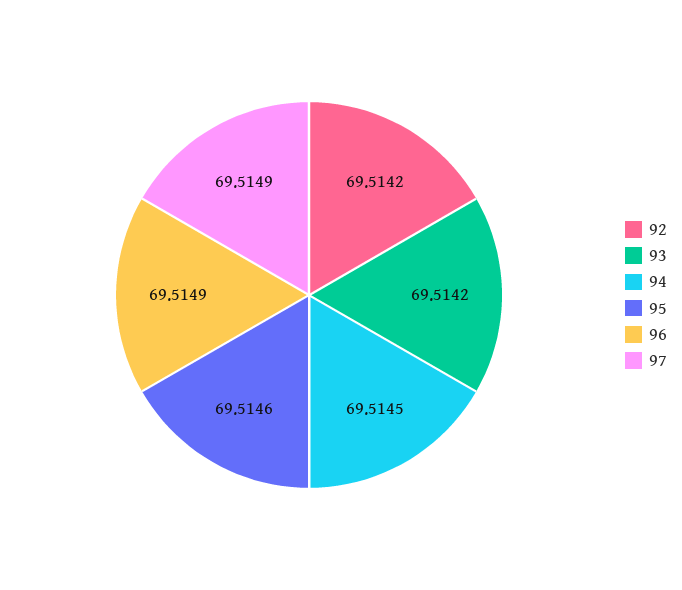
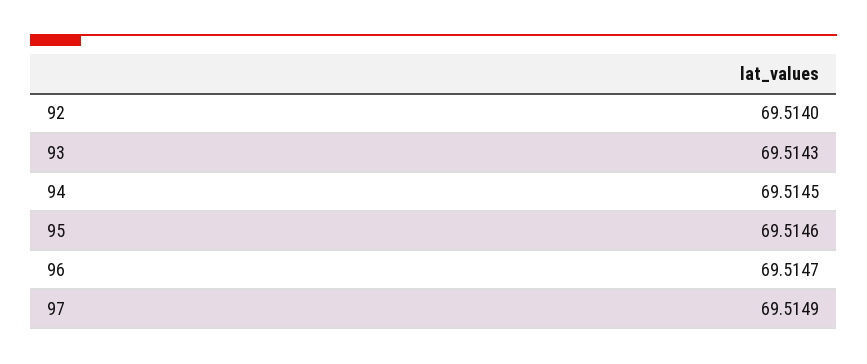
92: 69.5142 -> 69.514
93: 69.5142 -> 69.5143
96: 69.5149 -> 69.5147

